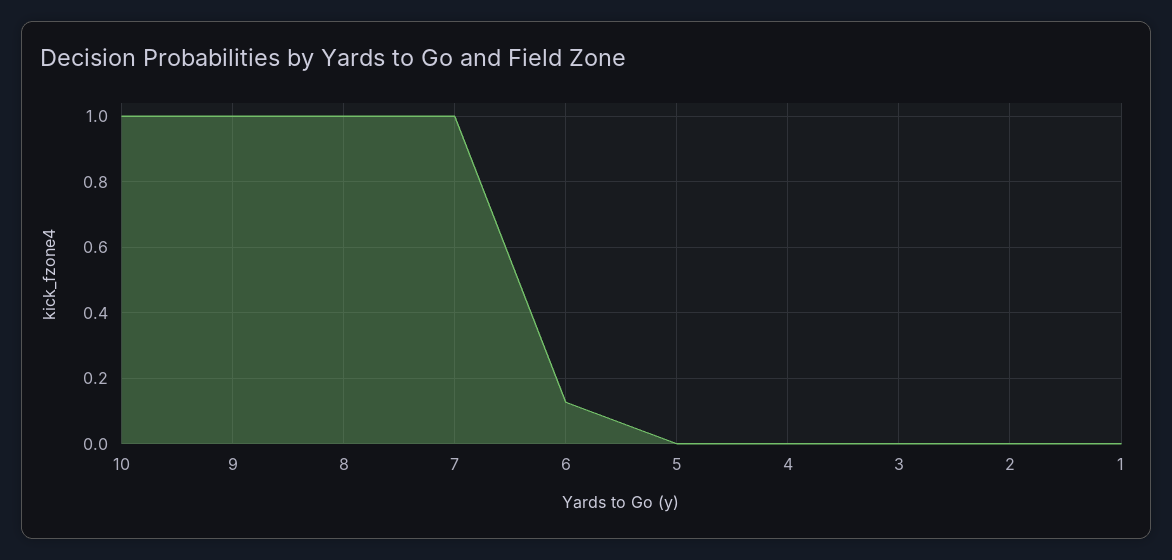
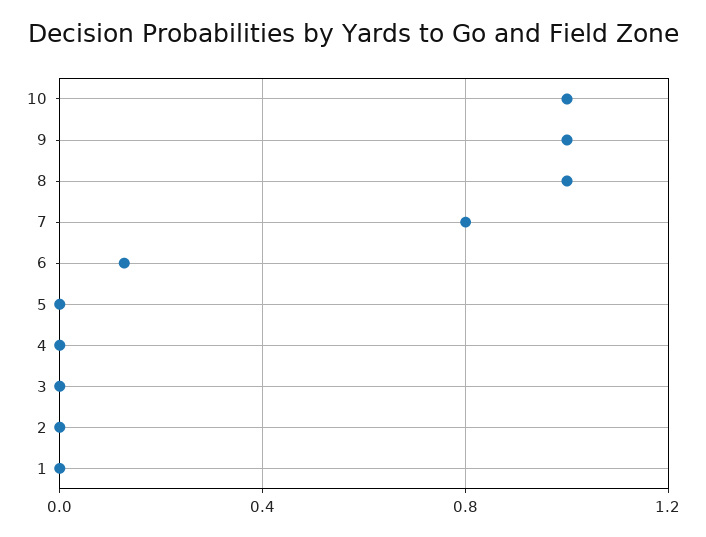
7: 1 -> 0.8

